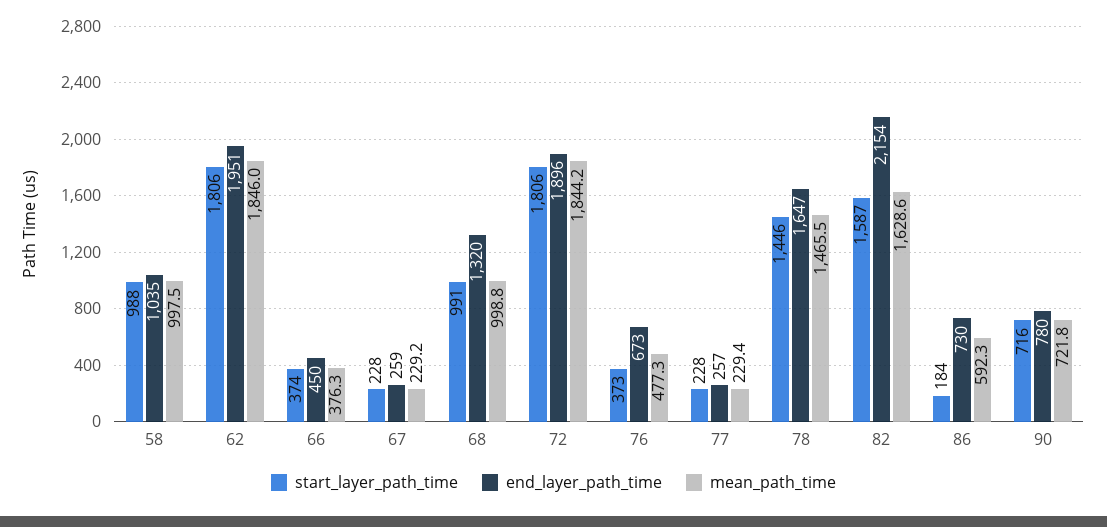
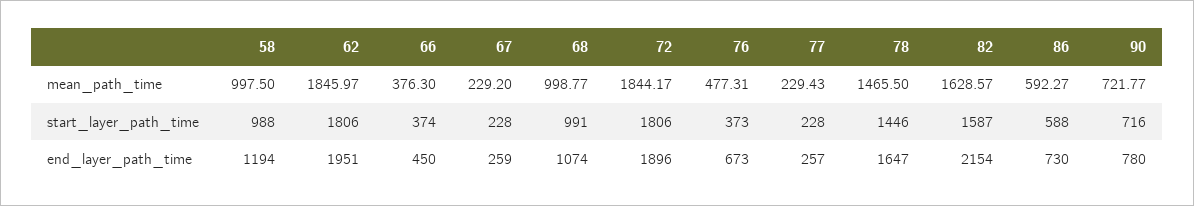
end_layer_path_time, 58: 1035 -> 1194
end_layer_path_time, 68: 1320 -> 1074
start_layer_path_time, 86: 184 -> 588

